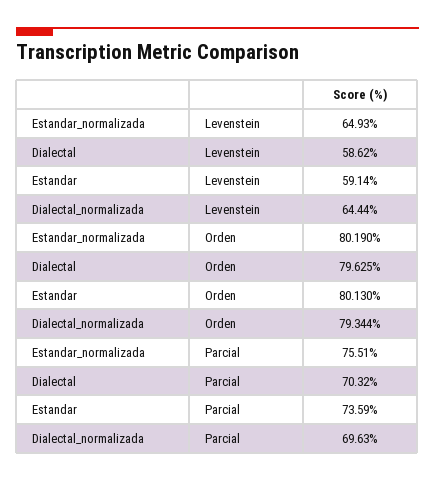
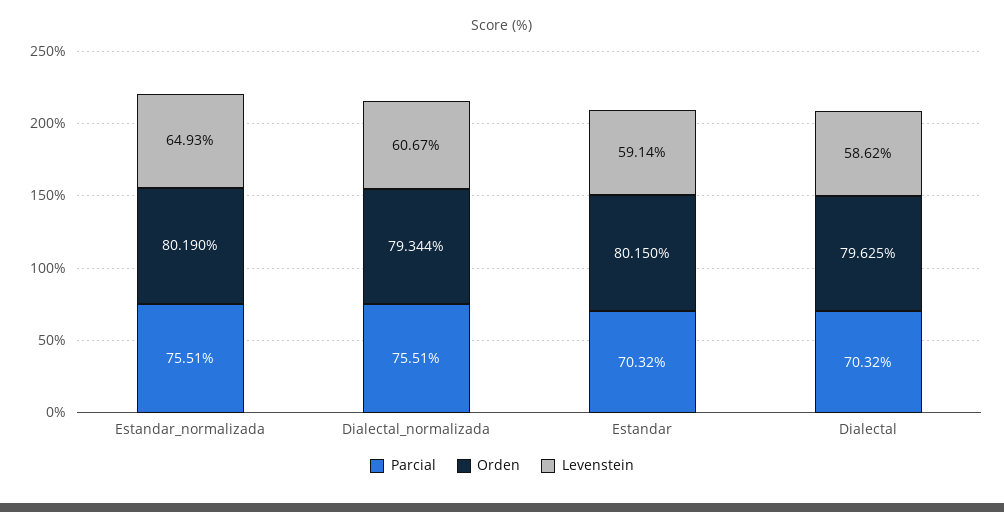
Levenstein, Dialectal_normalizada: 64.44 -> 60.67
Orden, Estandar: 80.13 -> 80.15
Parcial, Estandar: 73.59 -> 70.32
Parcial, Dialectal_normalizada: 69.63 -> 75.51

